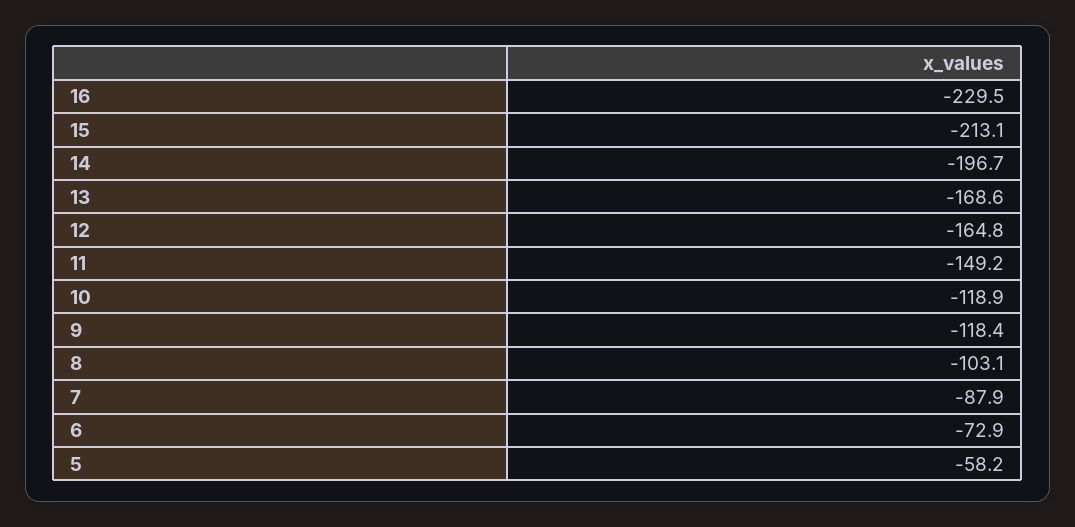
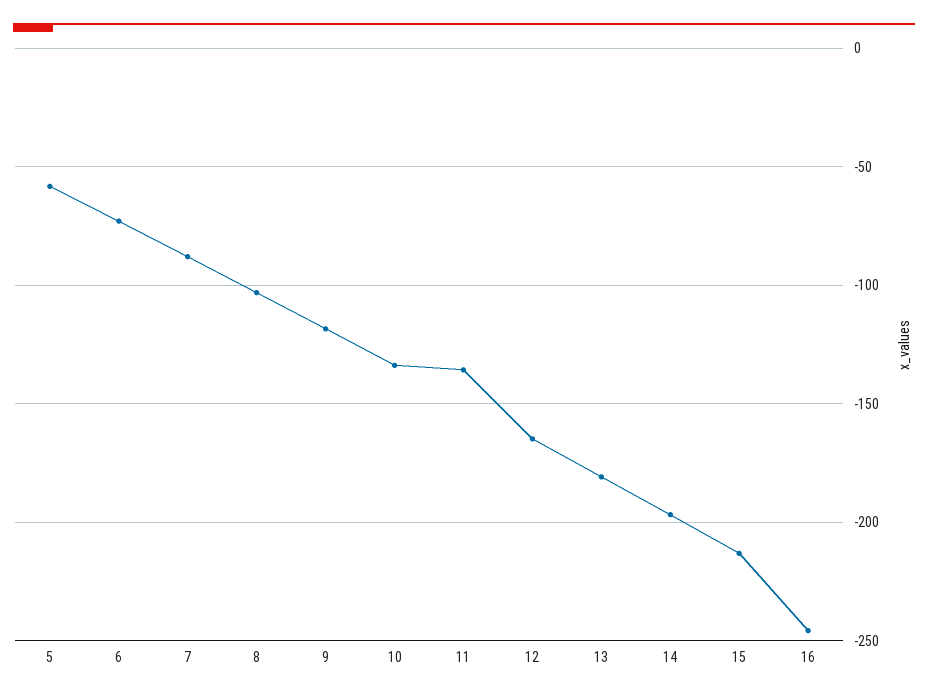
16: -229.5 -> -245
13: -168.6 -> -180
11: -149.2 -> -135
10: -118.9 -> -135

